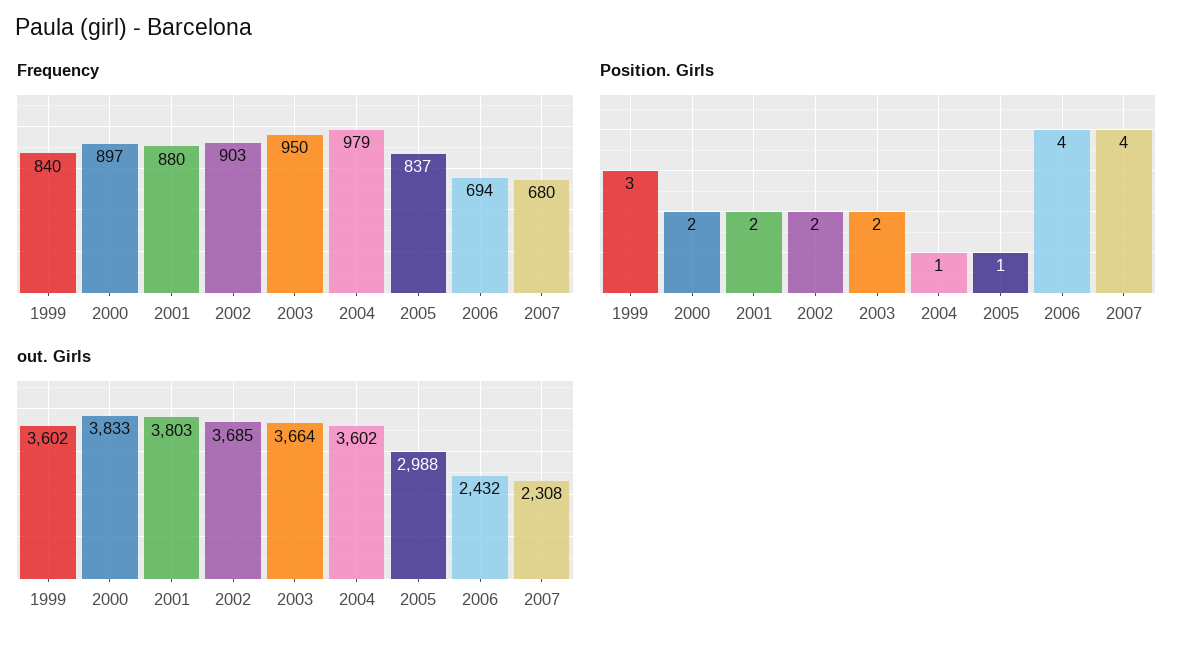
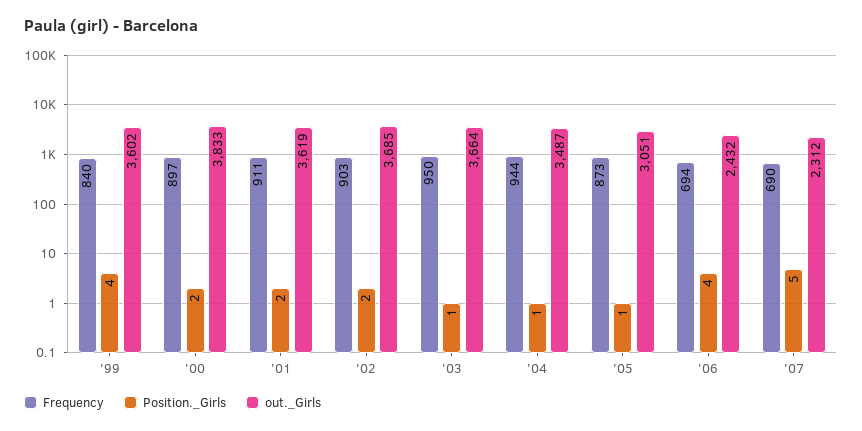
Frequency, 2001: 880 -> 911
Frequency, 2004: 979 -> 944
Frequency, 2005: 837 -> 873
Frequency, 2007: 680 -> 690
Position. Girls, 1999: 3 -> 4
Position. Girls, 2003: 2 -> 1
Position. Girls, 2007: 4 -> 5
out. Girls, 2001: 3803 -> 3619
out. Girls, 2004: 3602 -> 3487
out. Girls, 2005: 2988 -> 3051
out. Girls, 2007: 2308 -> 2312

